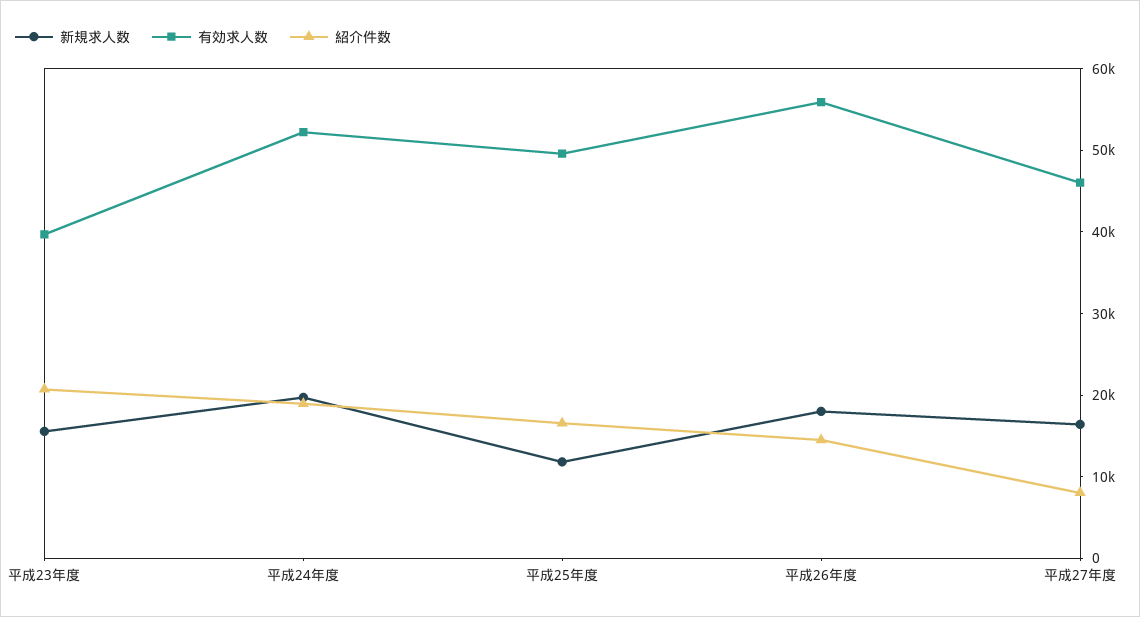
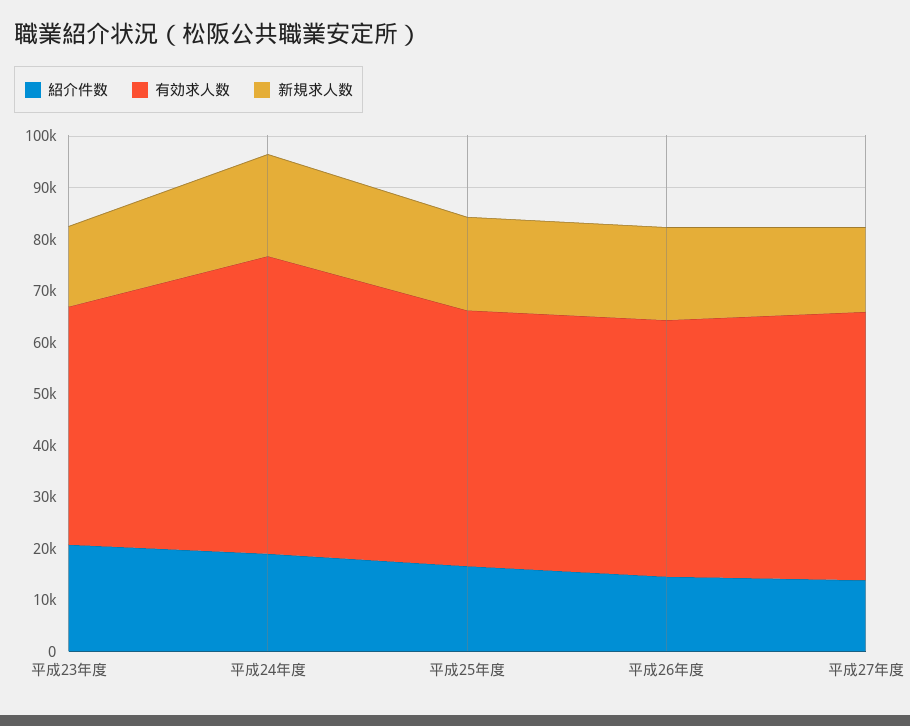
有効求人数, 平成23年度: 40000 -> 46000
有効求人数, 平成24年度: 52000 -> 58000
新規求人数, 平成25年度: 12000 -> 18000
有効求人数, 平成26年度: 56000 -> 50000
有効求人数, 平成27年度: 46000 -> 52000
紹介件数, 平成27年度: 8000 -> 14000

